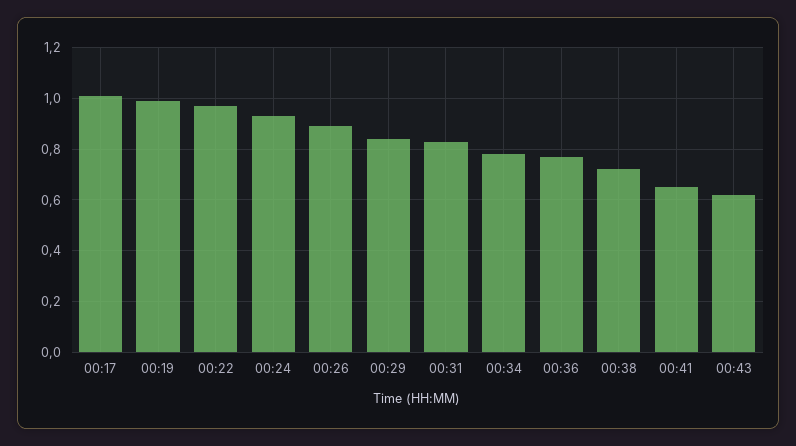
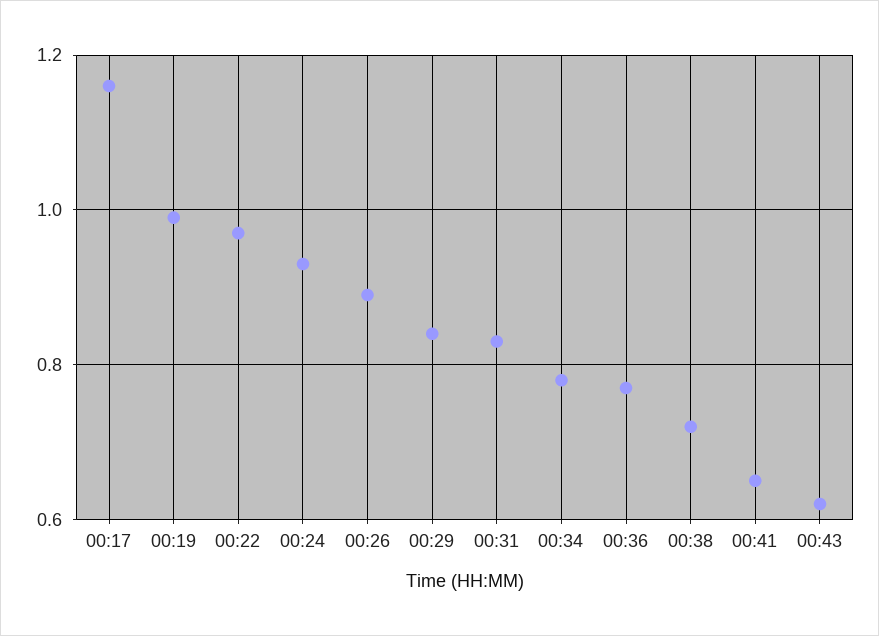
00:17: 1 -> 1.15

